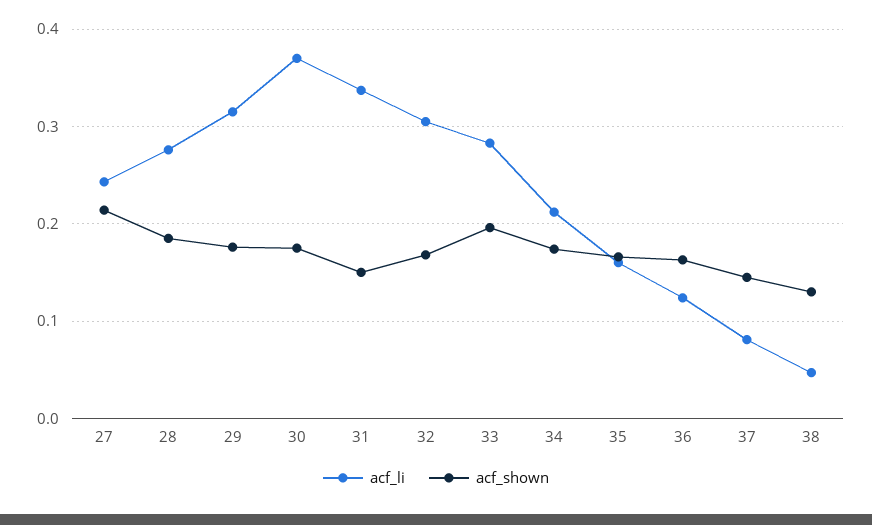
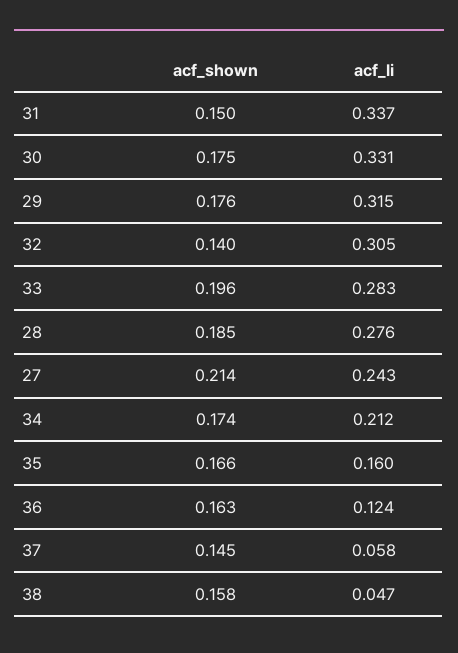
acf_li, 30: 0.37 -> 0.331
acf_shown, 32: 0.17 -> 0.14
acf_li, 37: 0.08 -> 0.058
acf_shown, 38: 0.13 -> 0.158

